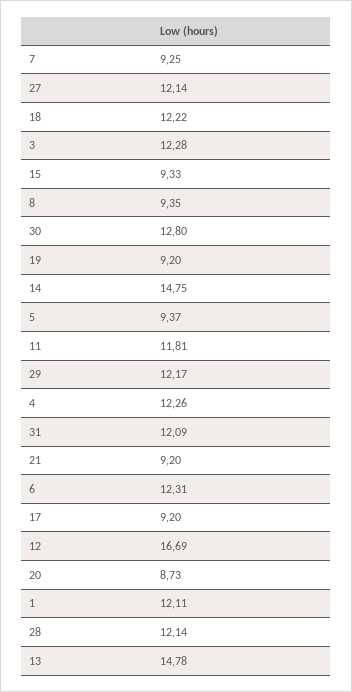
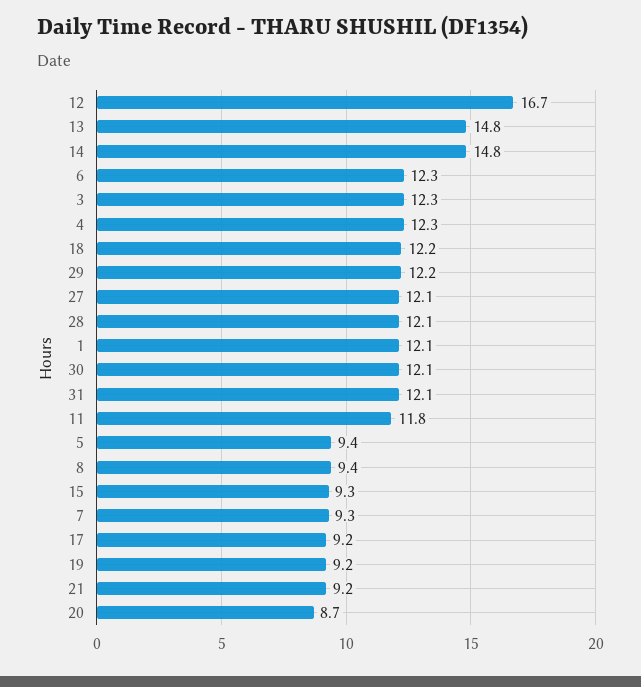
30: 12.8 -> 12.1

